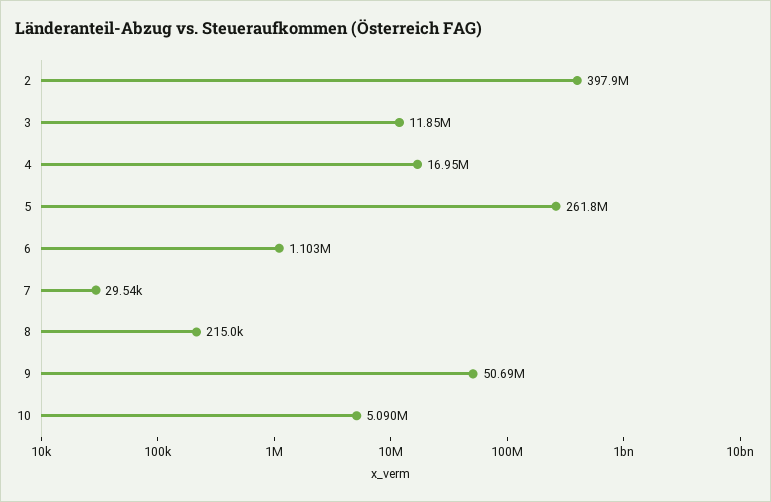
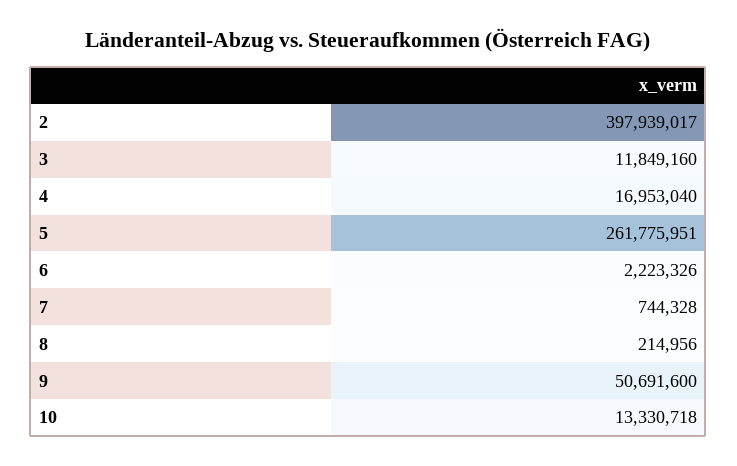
6: 1103000 -> 2223326
7: 29540 -> 744328
10: 5090000 -> 13330718

